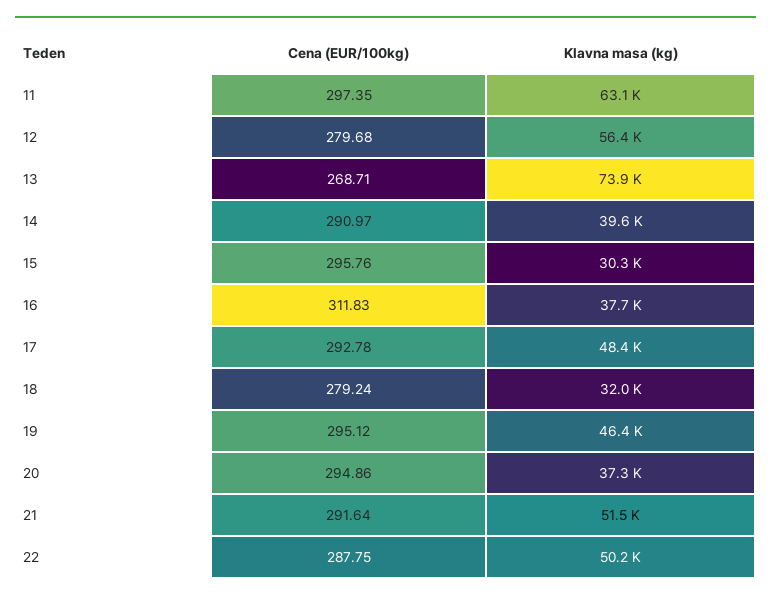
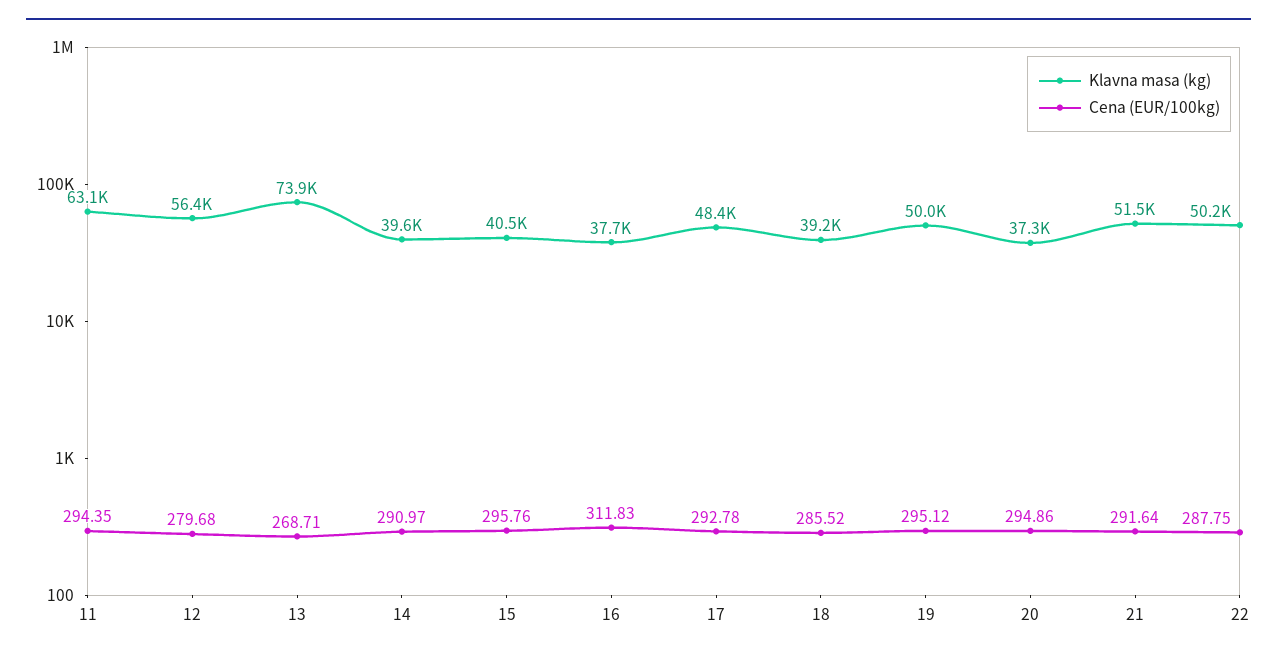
Cena (EUR/100kg), 11: 297.35 -> 294.35
Klavna masa (kg), 15: 30300 -> 40500
Cena (EUR/100kg), 18: 279.24 -> 285.52
Klavna masa (kg), 18: 32000 -> 39200
Klavna masa (kg), 19: 46400 -> 50000

